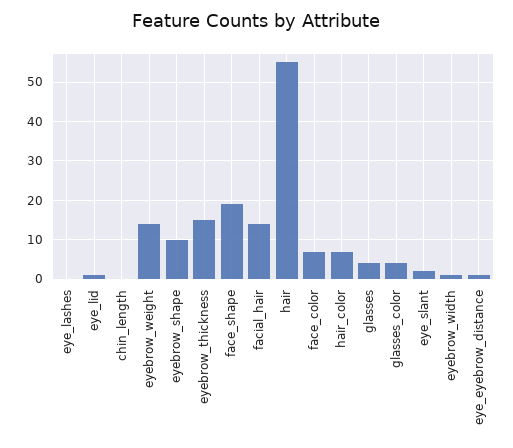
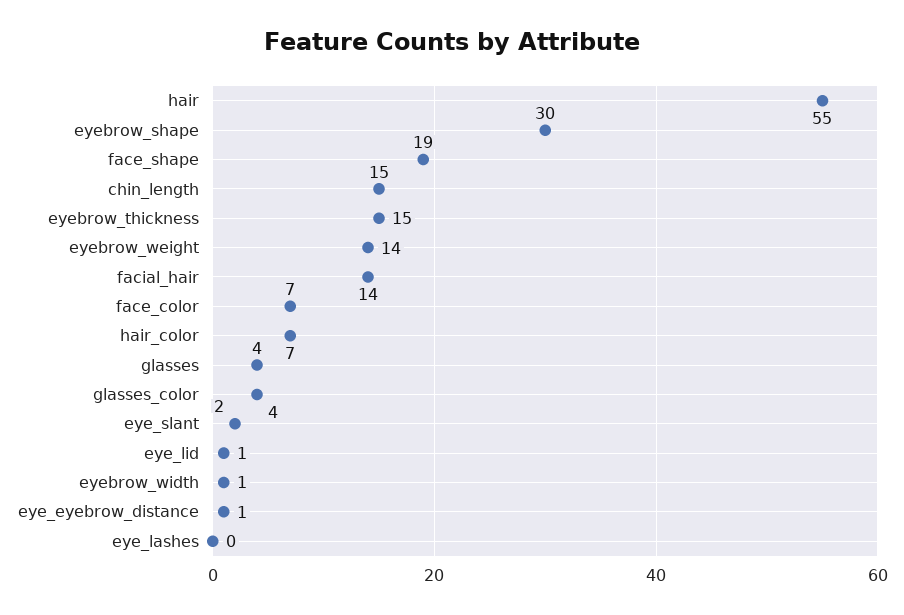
chin_length: 0 -> 15
eyebrow_shape: 10 -> 30

